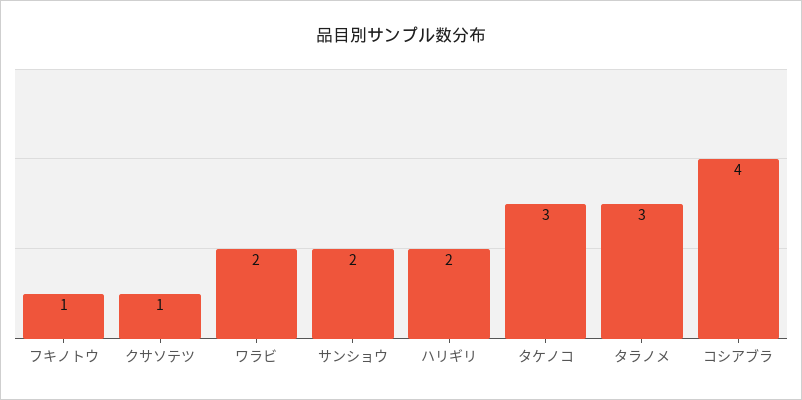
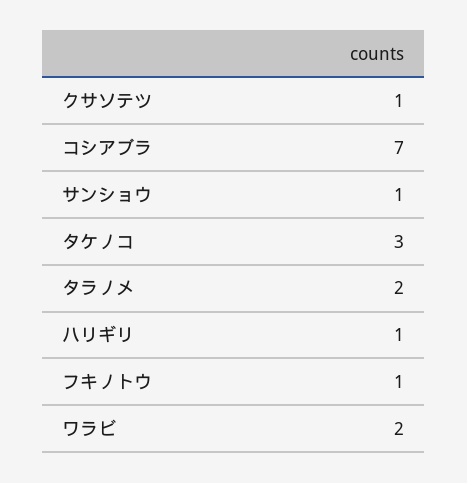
サンショウ: 2 -> 1
ハリギリ: 2 -> 1
タラノメ: 3 -> 2
コシアブラ: 4 -> 7

